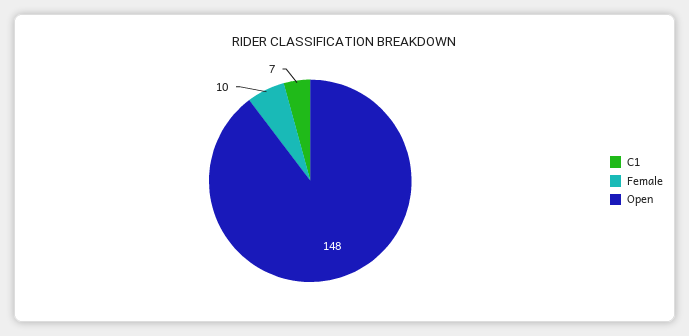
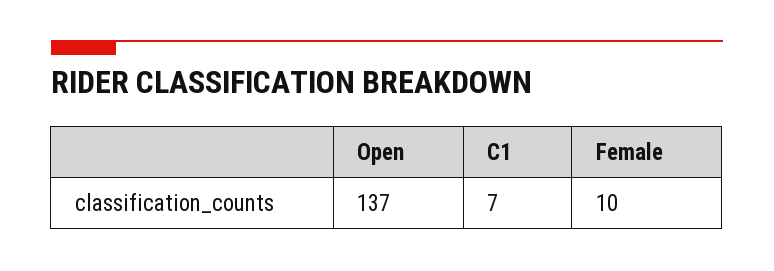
Open: 148 -> 137

